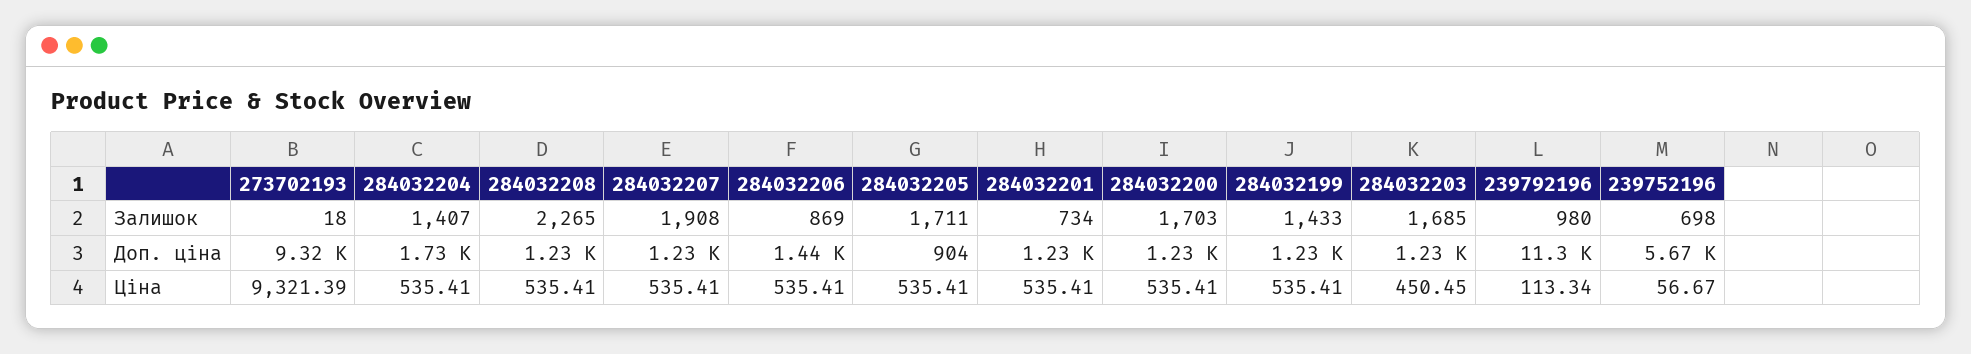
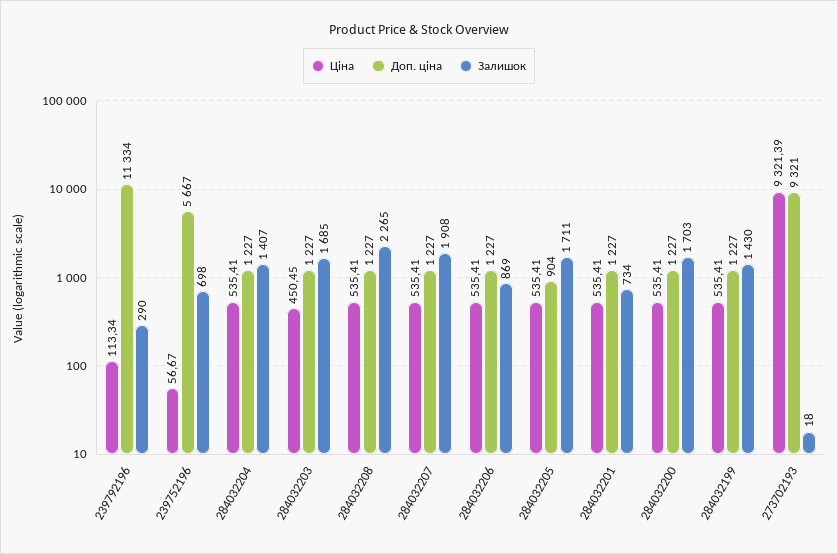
Залишок, 284032199: 1433 -> 1430
Залишок, 239792196: 980 -> 290
Доп. ціна, 284032204: 1730 -> 1227
Доп. ціна, 284032206: 1440 -> 1227

